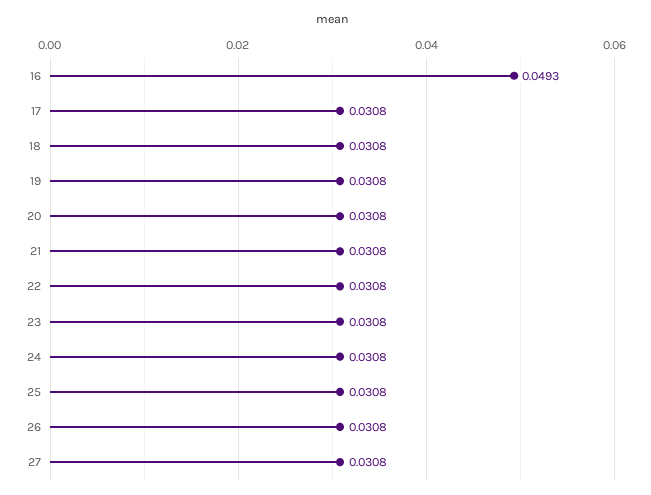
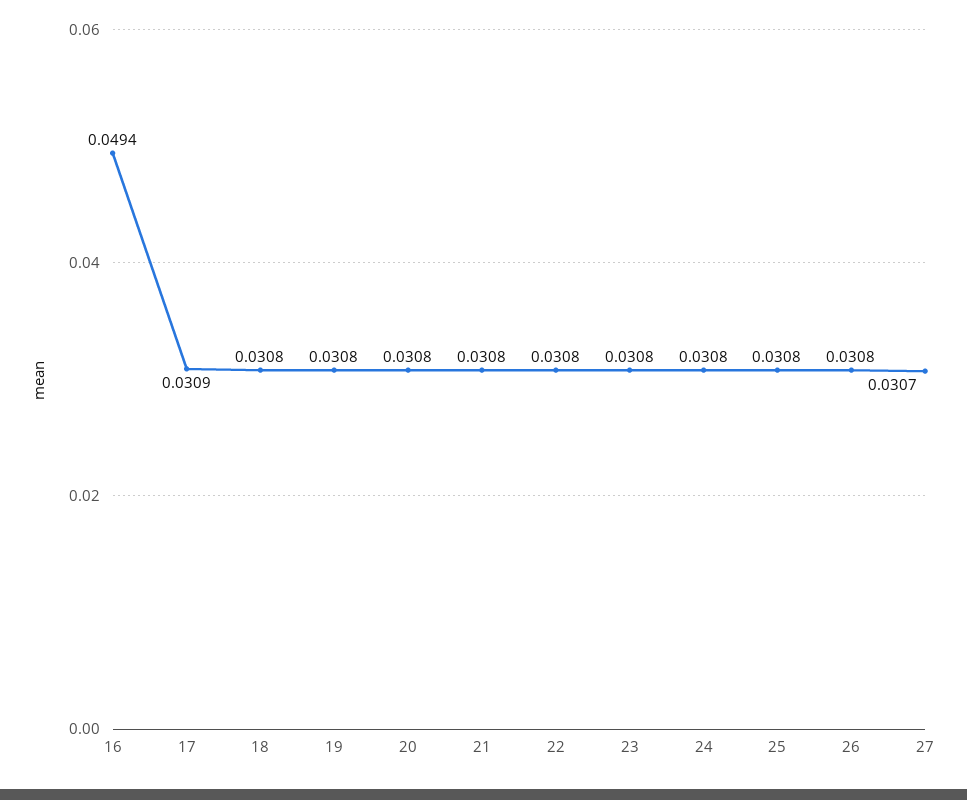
16: 0.0493 -> 0.0494
17: 0.0308 -> 0.0309
27: 0.0308 -> 0.0307

